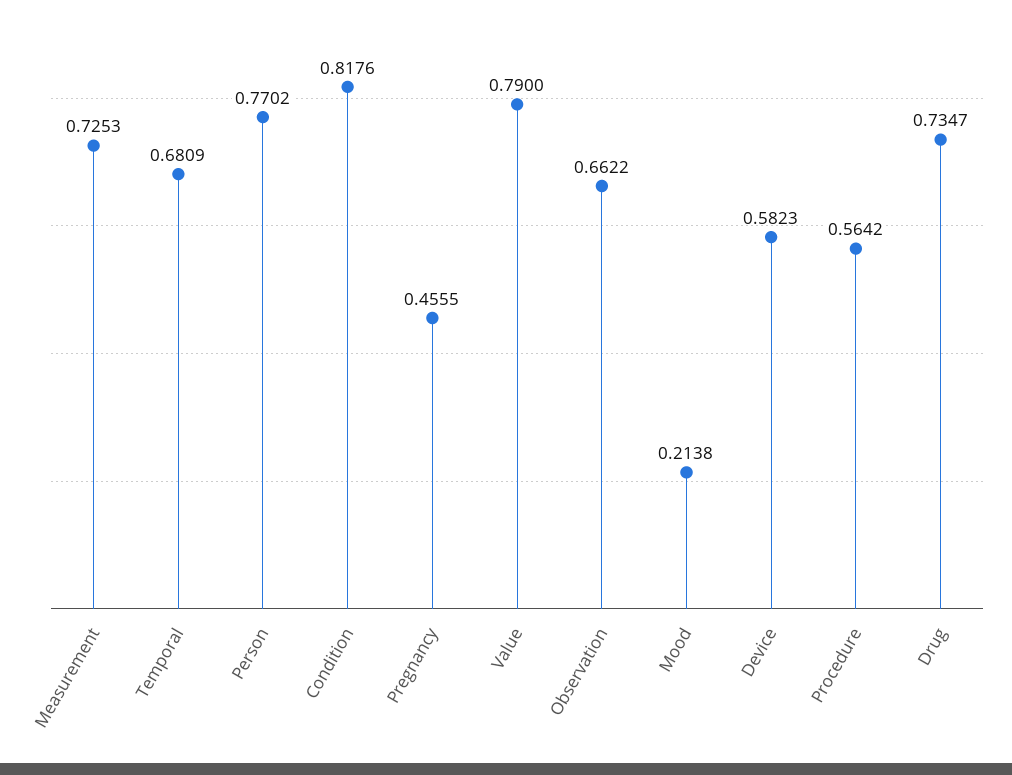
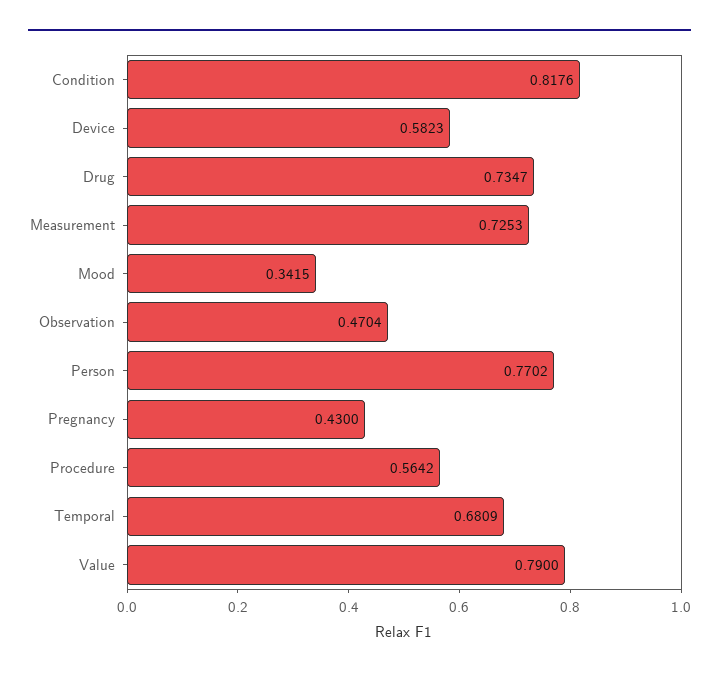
Pregnancy: 0.4555 -> 0.43
Observation: 0.6622 -> 0.4704
Mood: 0.2138 -> 0.3415

